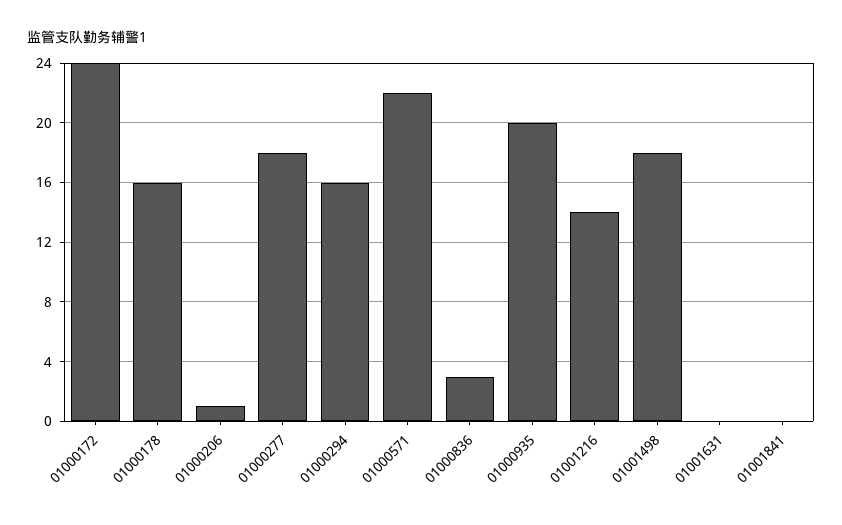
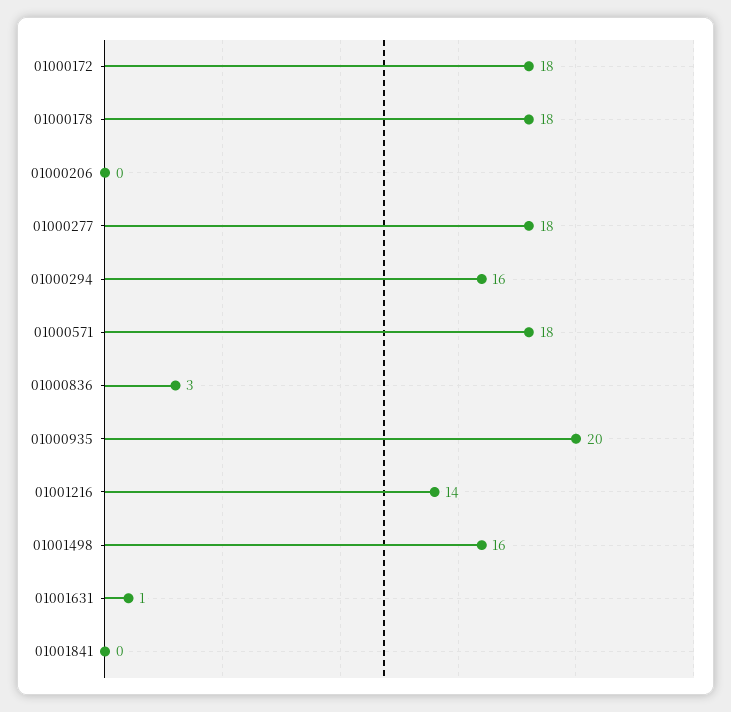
01000172: 24 -> 18
01000178: 16 -> 18
01000206: 1 -> 0
01000571: 22 -> 18
01001498: 18 -> 16
01001631: 0 -> 1

